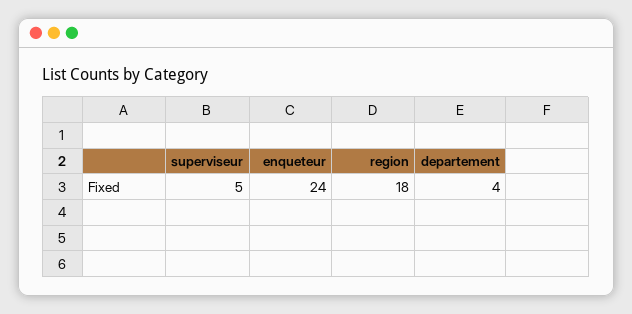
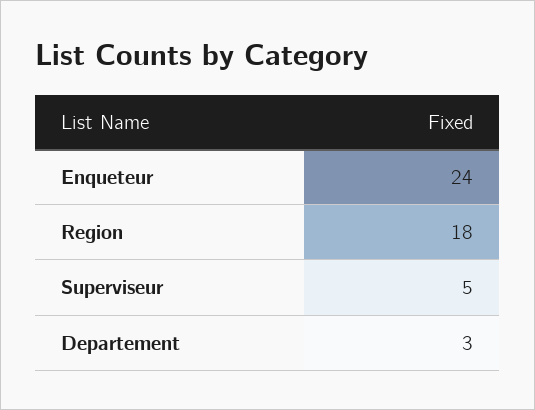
departement: 4 -> 3

